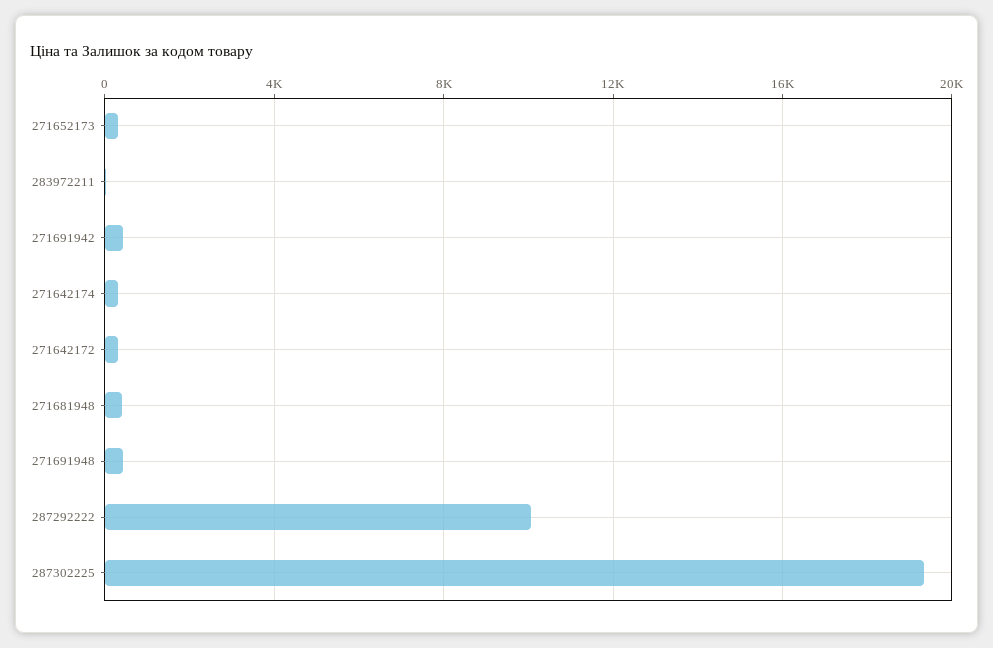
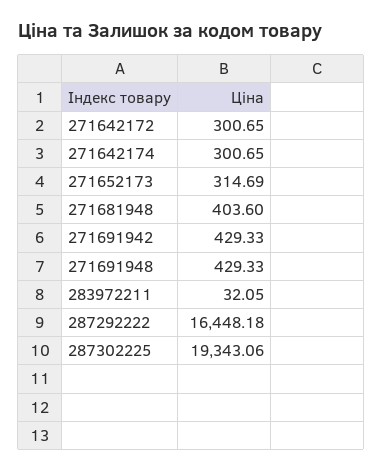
287292222: 10000 -> 16448.18

